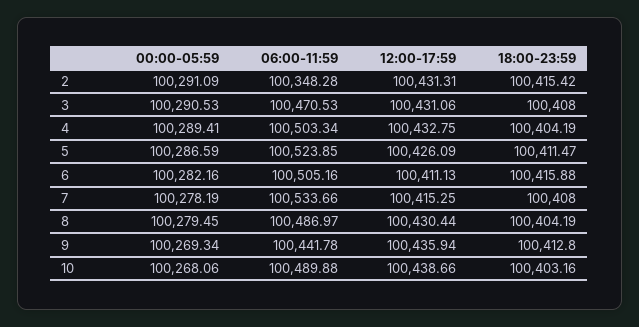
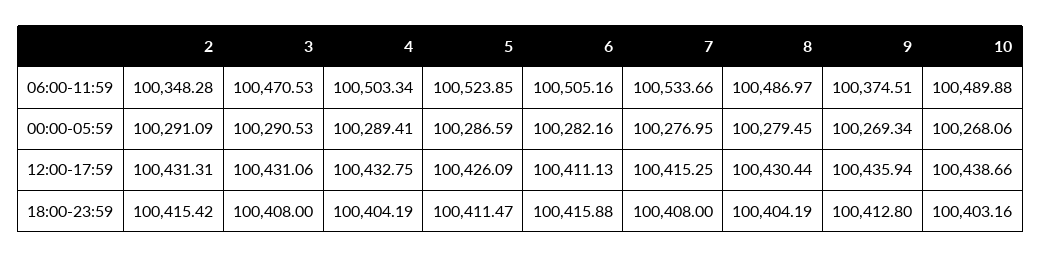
00:00-05:59, 7: 100278.19 -> 100276.95
06:00-11:59, 9: 100441.78 -> 100374.51

